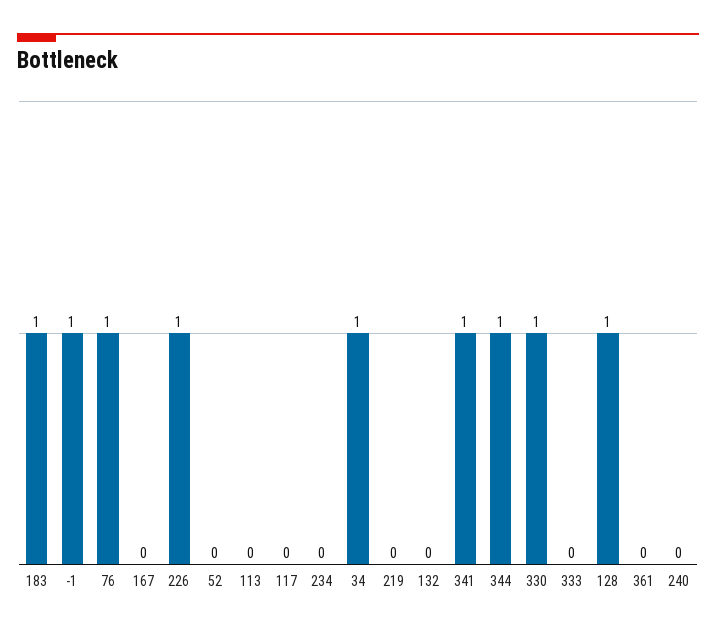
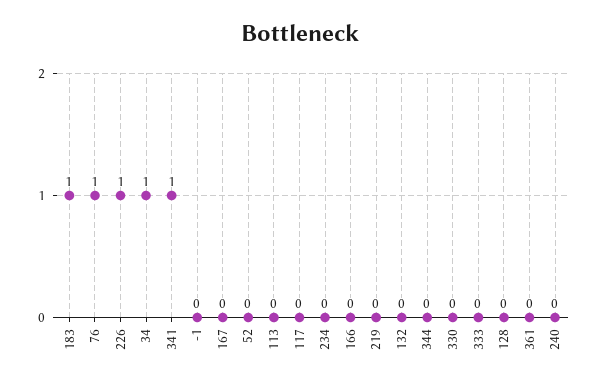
-1: 1 -> 0
344: 1 -> 0
330: 1 -> 0
128: 1 -> 0
166: none -> 0

